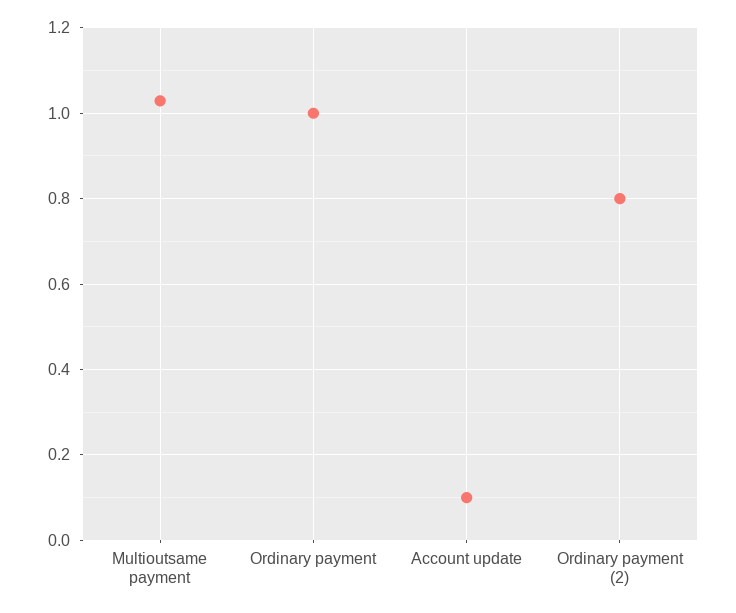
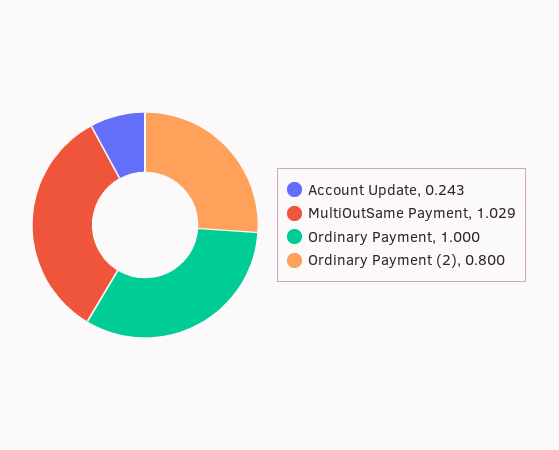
Account update: 0.1 -> 0.243

